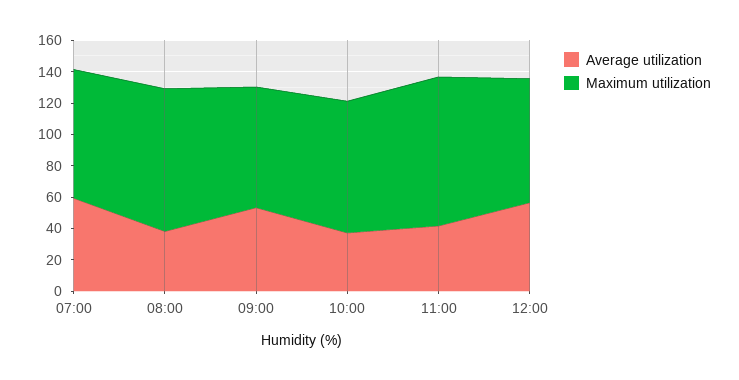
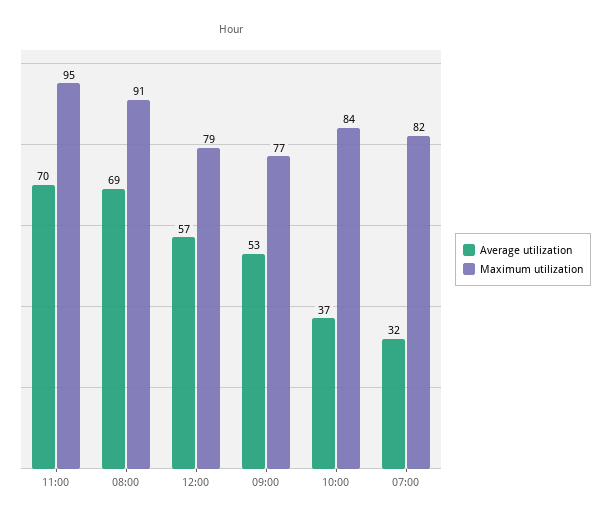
Average utilization, 07:00: 60 -> 32
Average utilization, 08:00: 40 -> 69
Average utilization, 11:00: 40 -> 70

